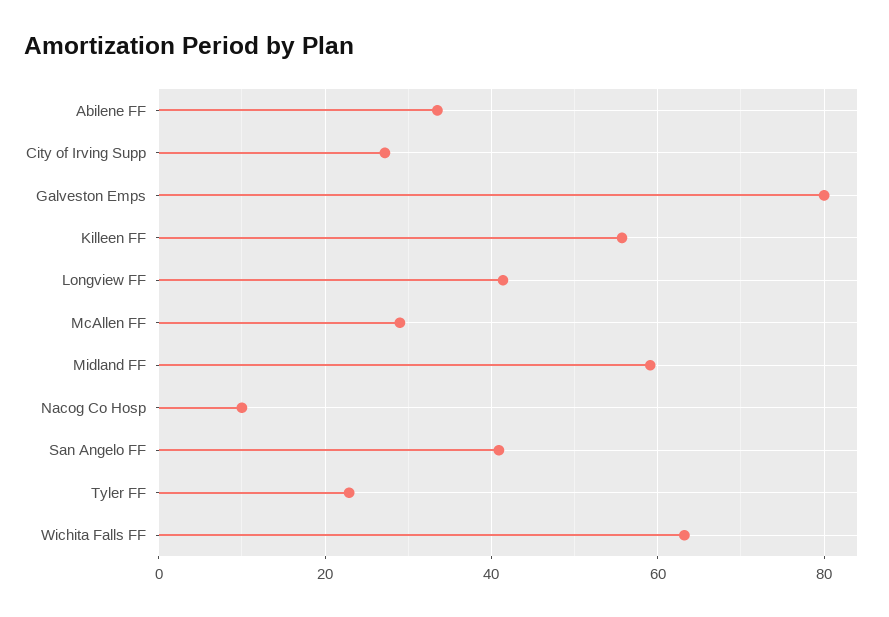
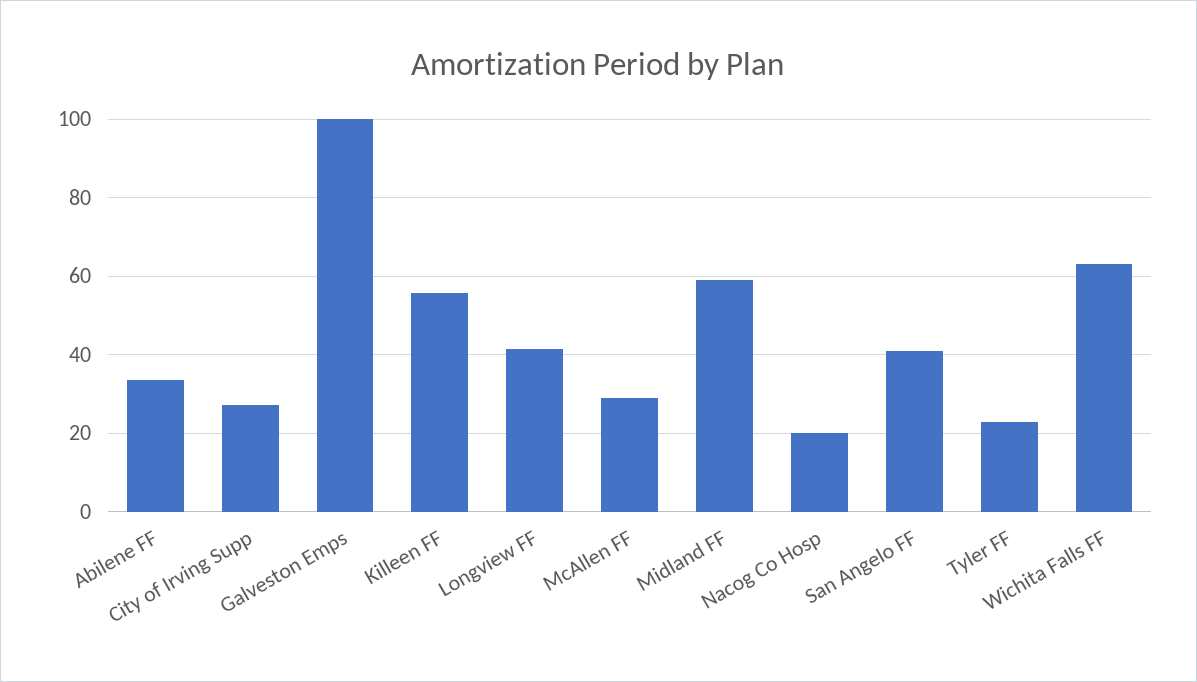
Galveston Emps: 80 -> 100
Nacog Co Hosp: 10 -> 20

